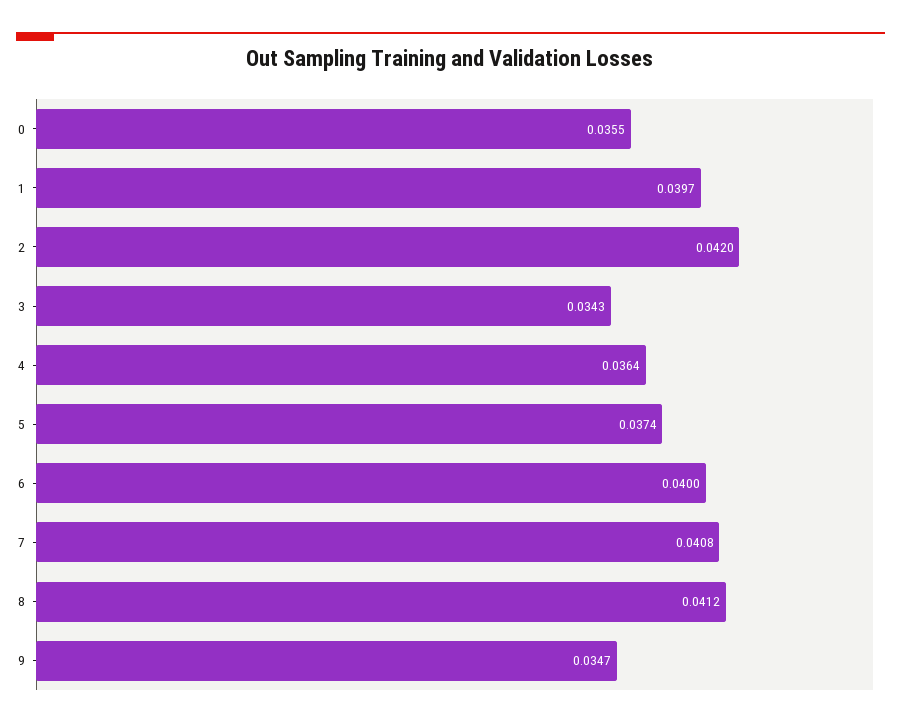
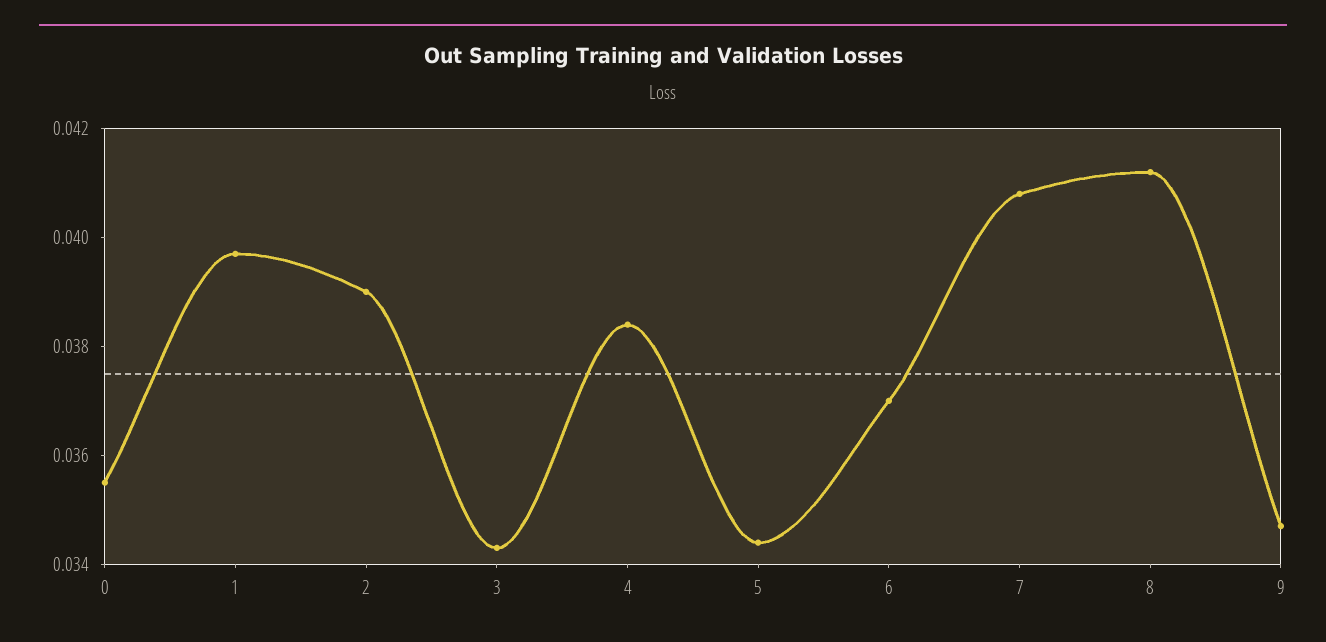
2: 0.042 -> 0.039
4: 0.0364 -> 0.0385
5: 0.0374 -> 0.0345
6: 0.04 -> 0.037

